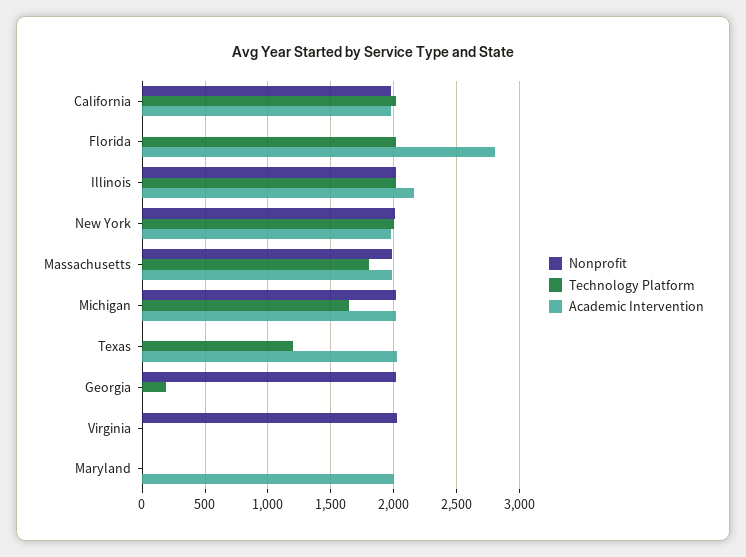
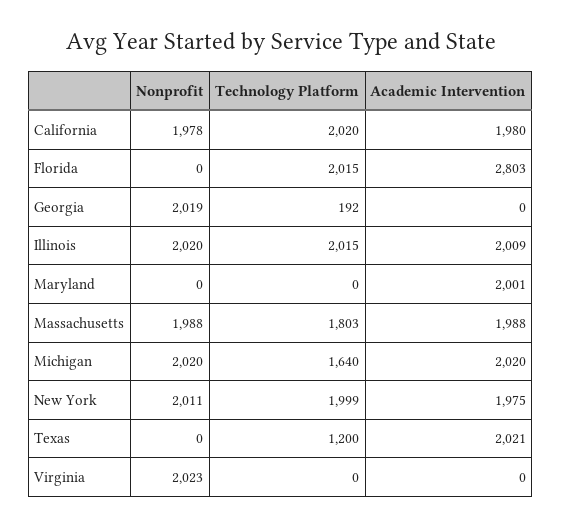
Academic Intervention, Illinois: 2150 -> 2009

